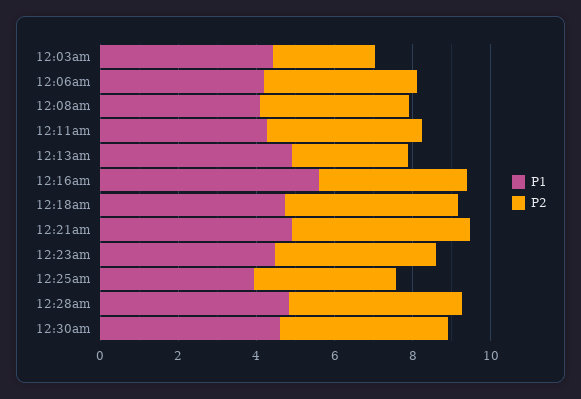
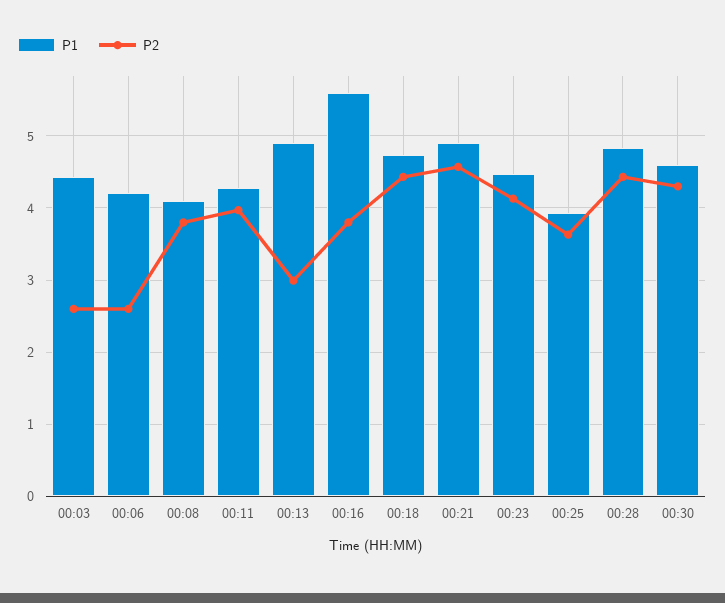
P2, 12:06am: 4 -> 2.6

